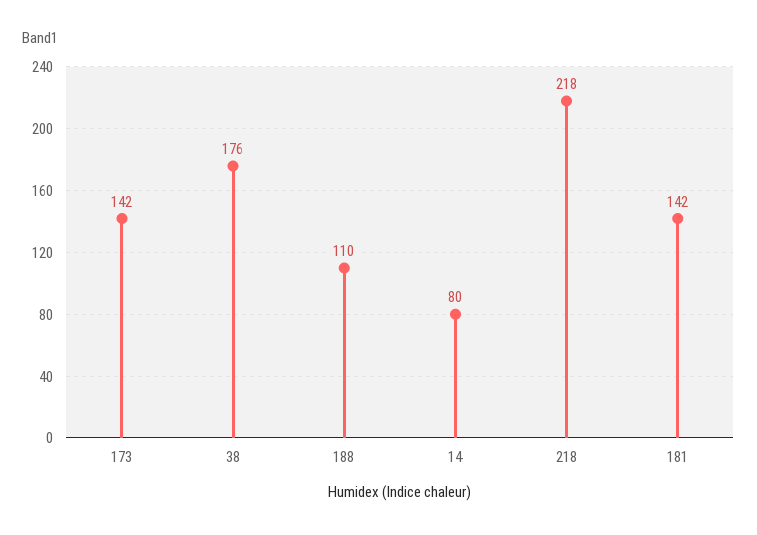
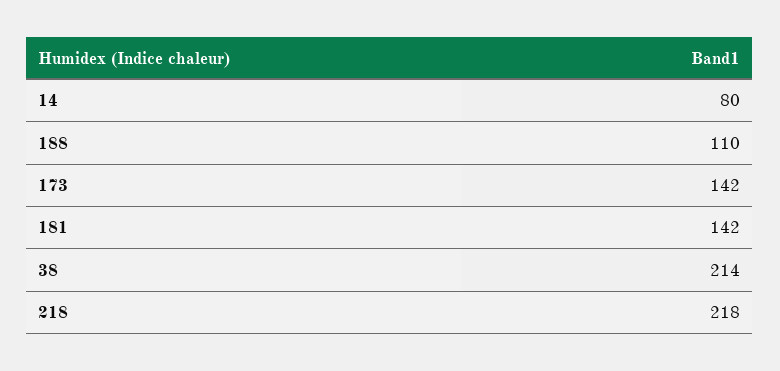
38: 176 -> 214

